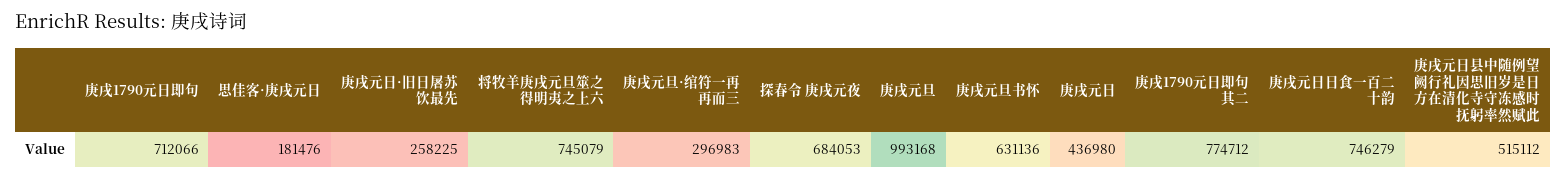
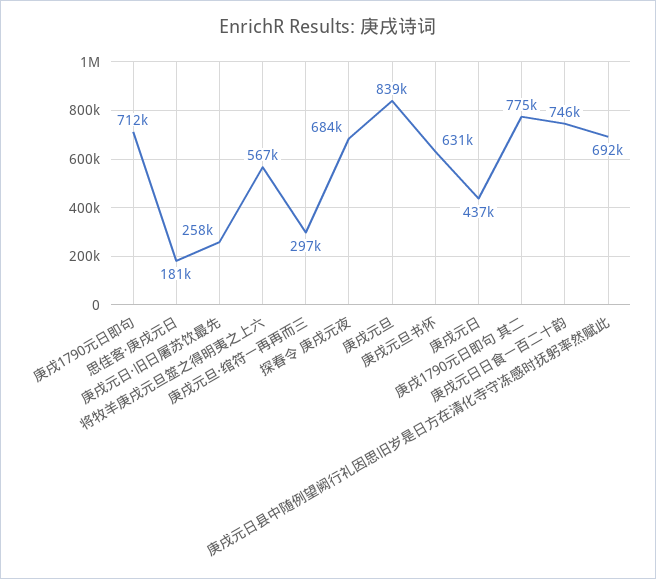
将牧羊庚戌元旦筮之得明夷之上六: 745079 -> 567000
庚戌元旦: 993168 -> 839000
庚戌元日县中随例望阙行礼因思旧岁是日方在清化寺守冻感时抚躬率然赋此: 515112 -> 692000

